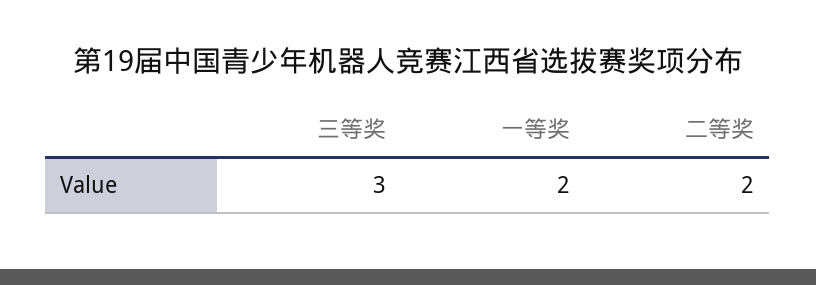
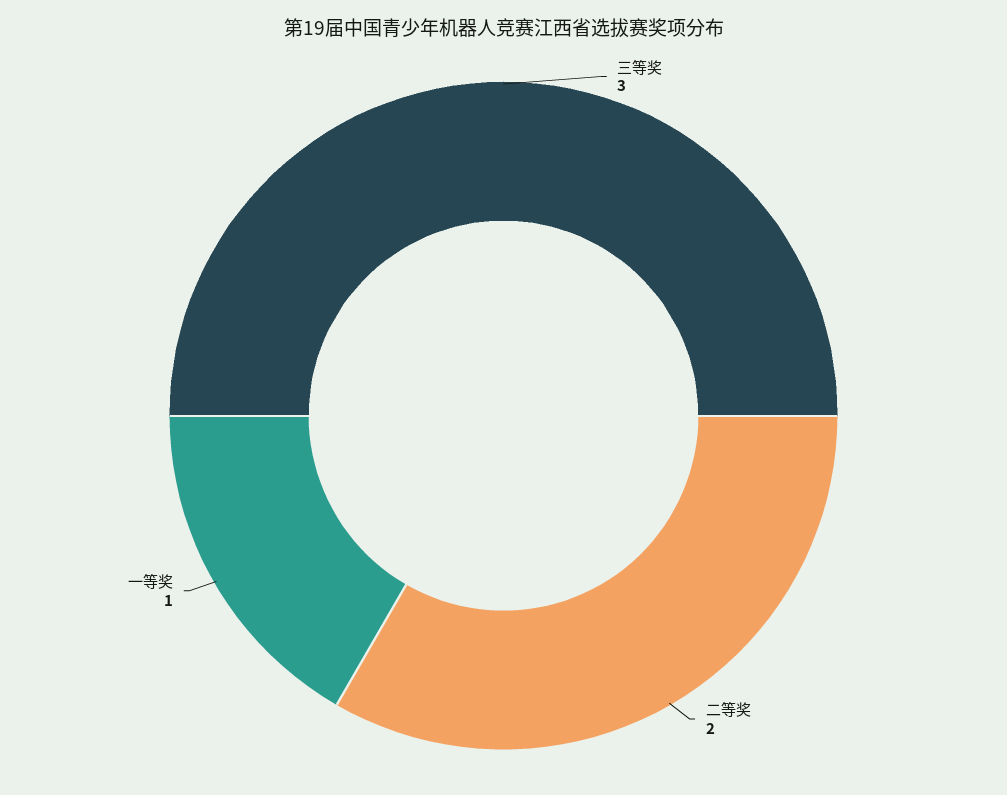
一等奖: 2 -> 1

